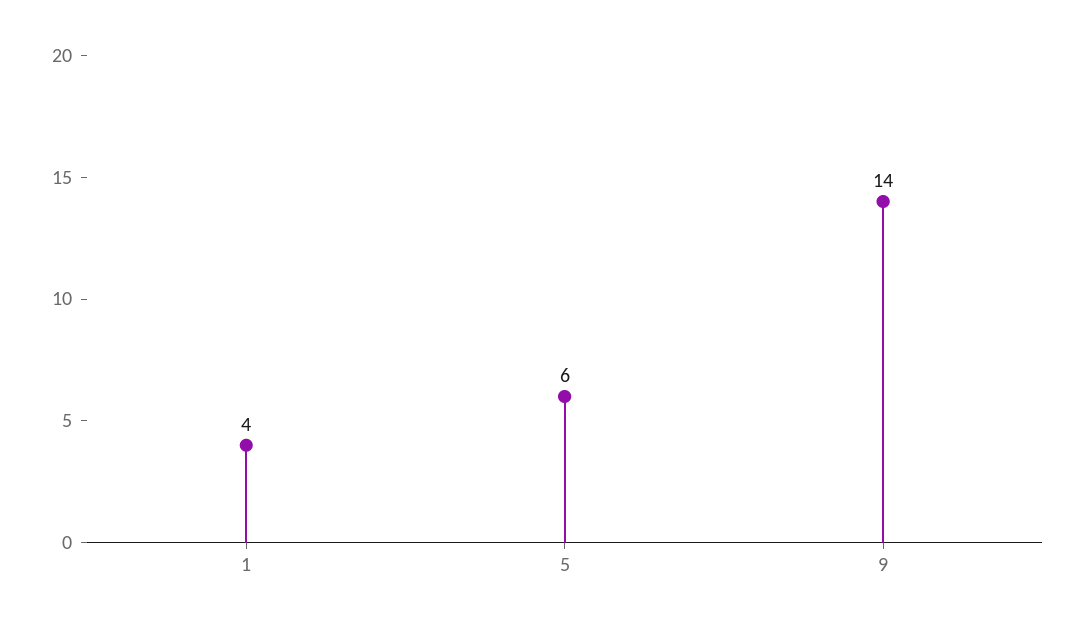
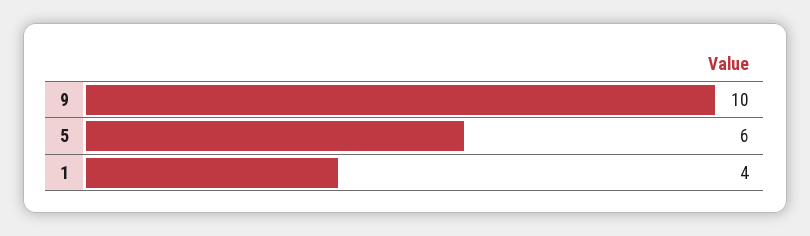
9: 14 -> 10

